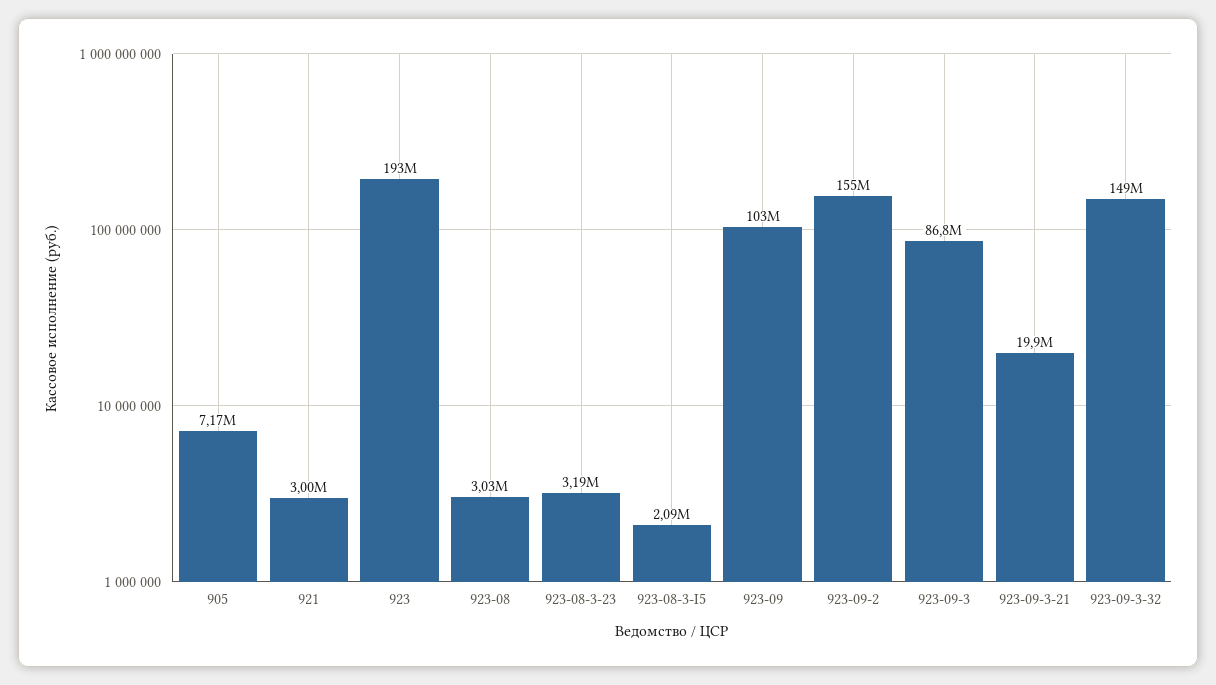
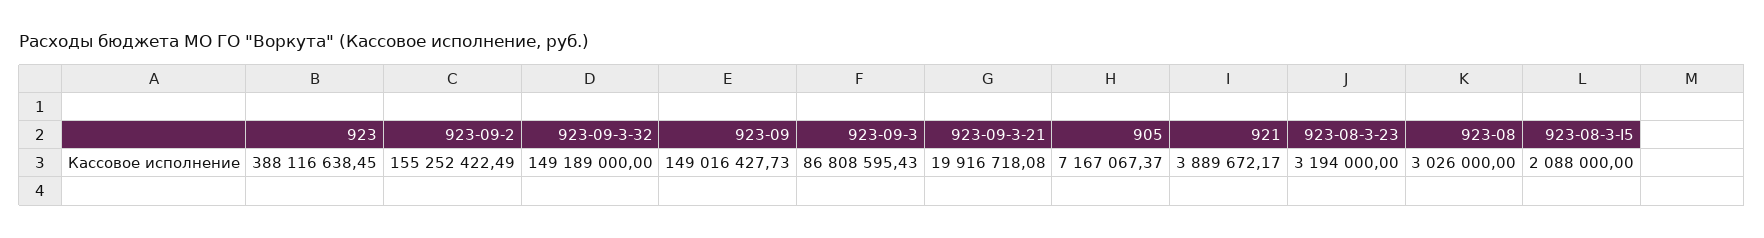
921: 3000000 -> 3889672.17
923: 193000000 -> 388116638.45
923-09: 103000000 -> 149016427.73

